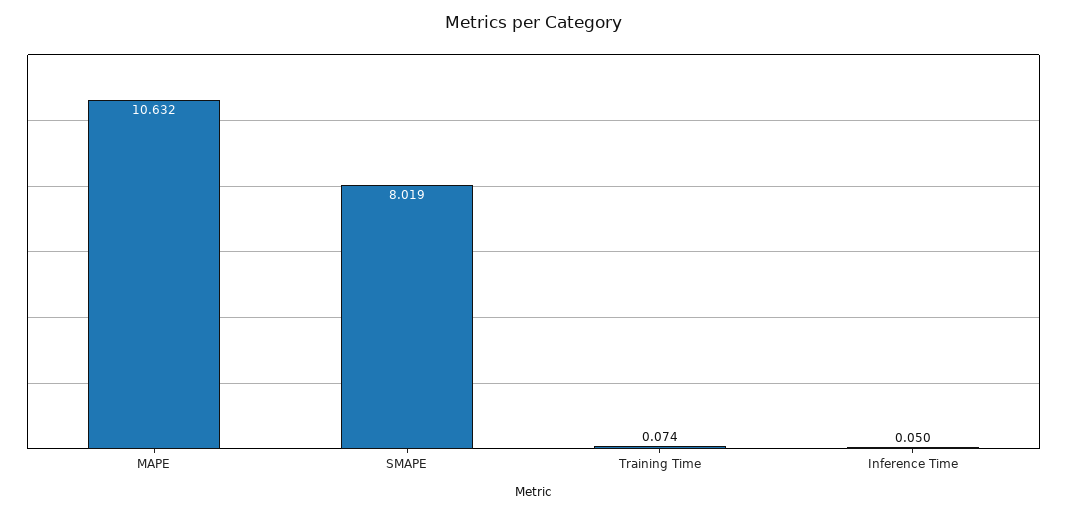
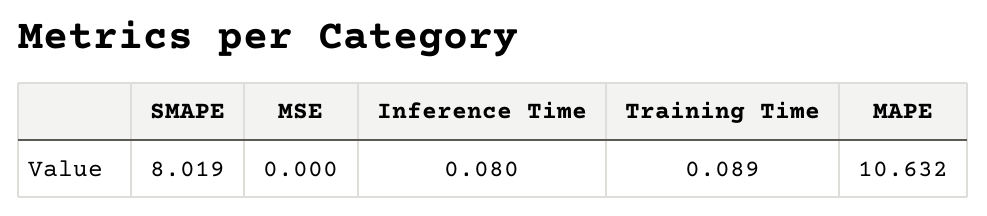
Training Time: 0.074 -> 0.089
Inference Time: 0.05 -> 0.08
MSE: none -> 0

